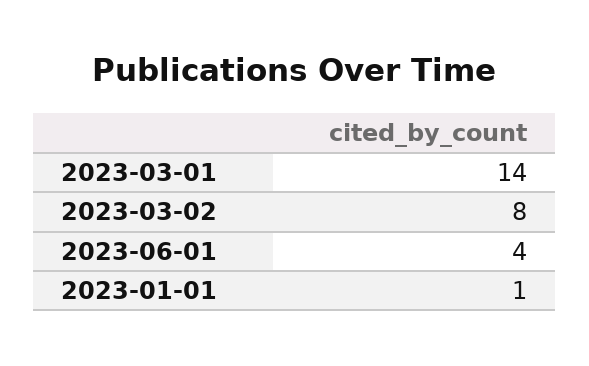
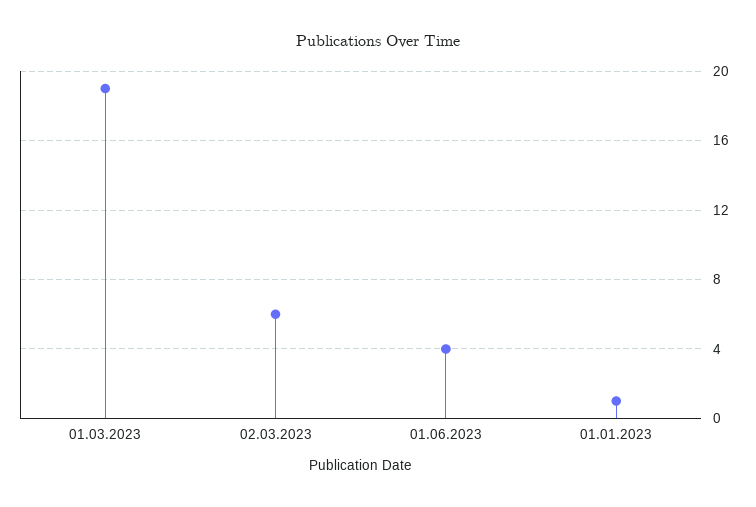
2023-03-01: 14 -> 19
2023-03-02: 8 -> 6

